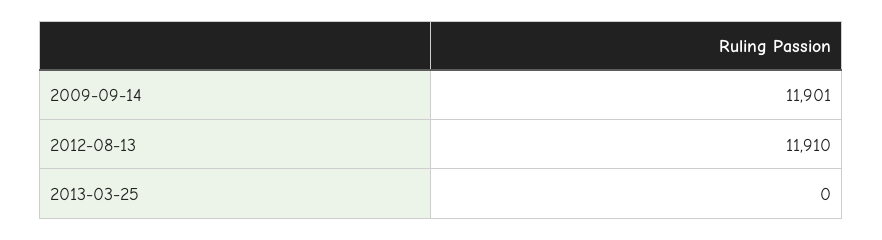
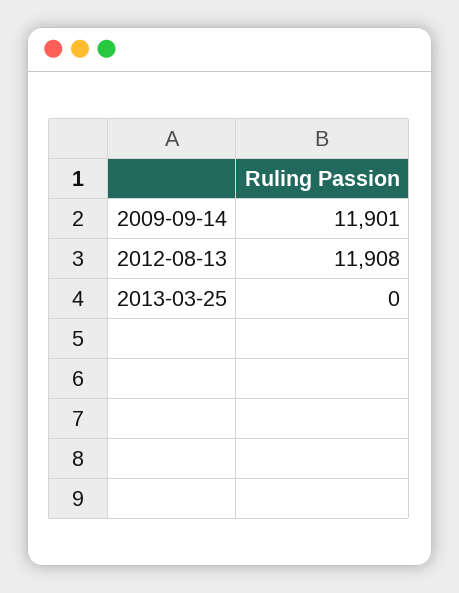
2012-08-13: 11910 -> 11908

